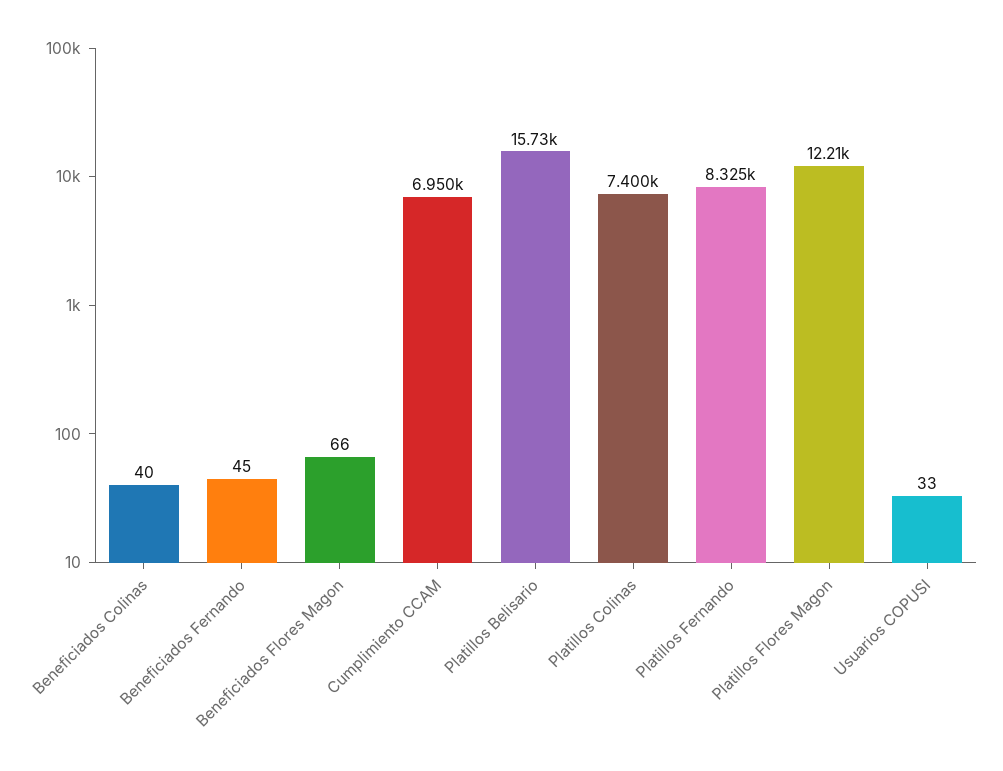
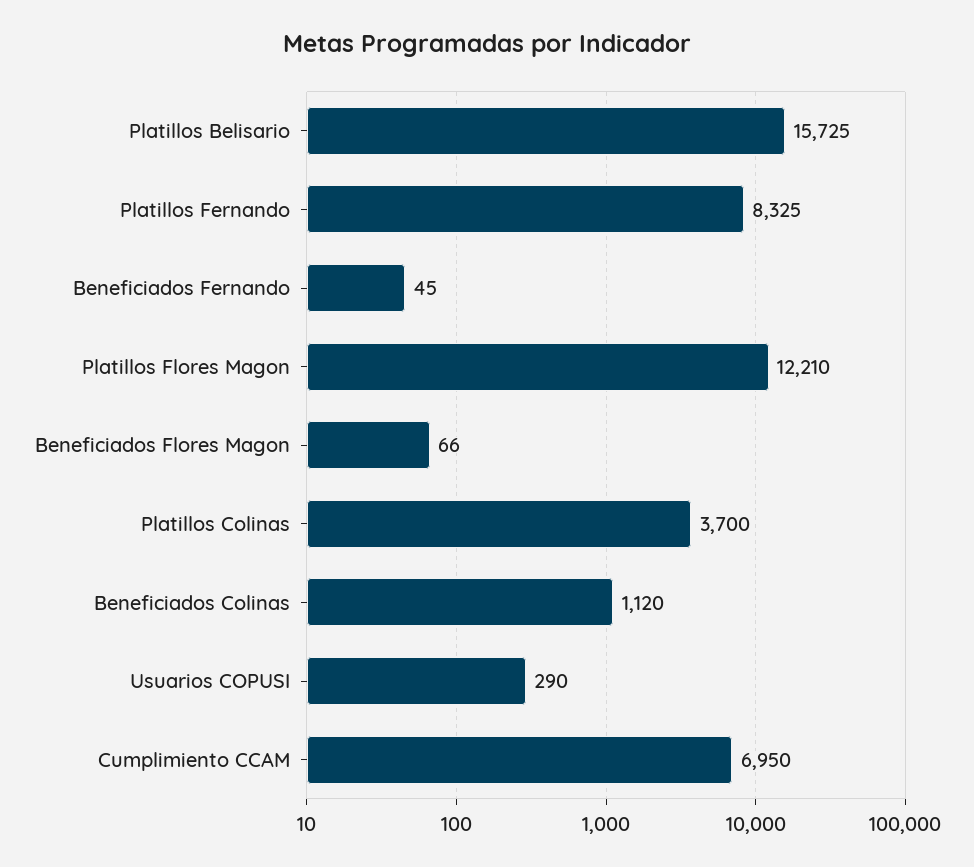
Beneficiados Colinas: 40 -> 1120
Platillos Colinas: 7400 -> 3700
Usuarios COPUSI: 33 -> 290

